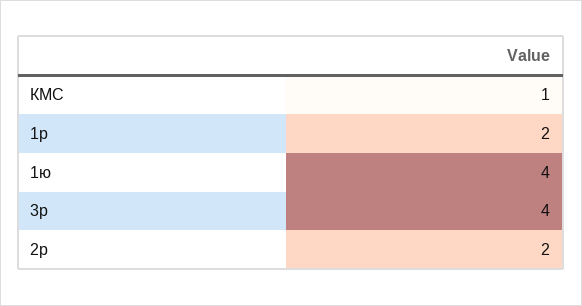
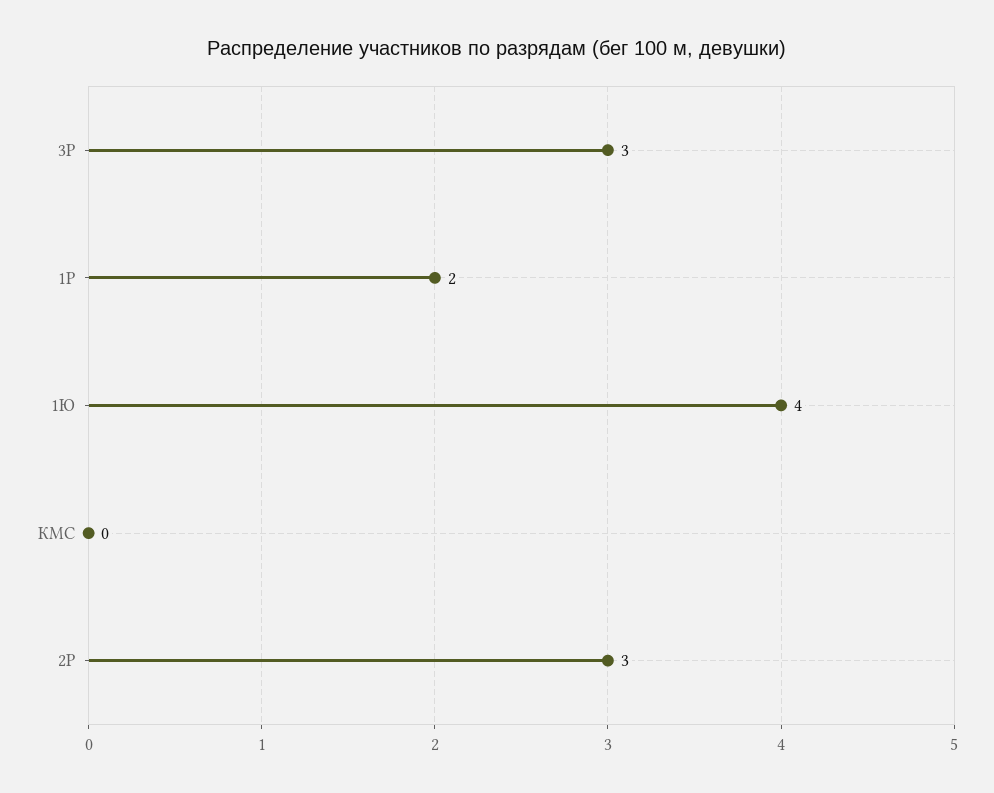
КМС: 1 -> 0
3р: 4 -> 3
2р: 2 -> 3

